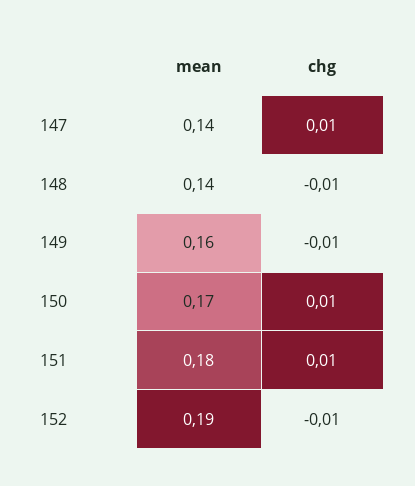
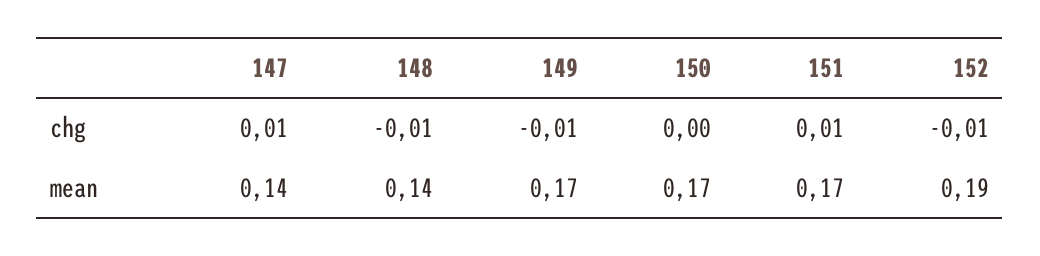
mean, 149: 0.16 -> 0.17
chg, 150: 0.01 -> 0
mean, 151: 0.18 -> 0.17

